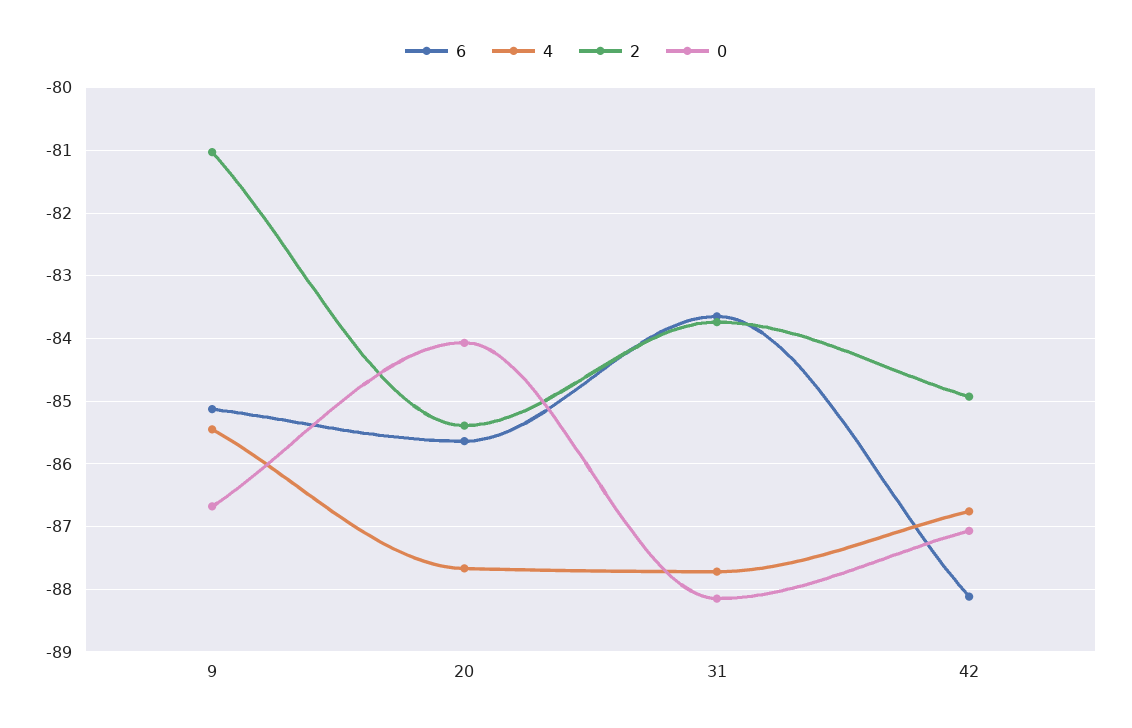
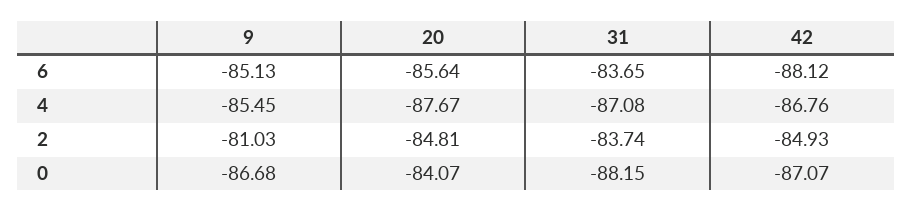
2, 20: -85.4 -> -84.81
4, 31: -87.7 -> -87.08

